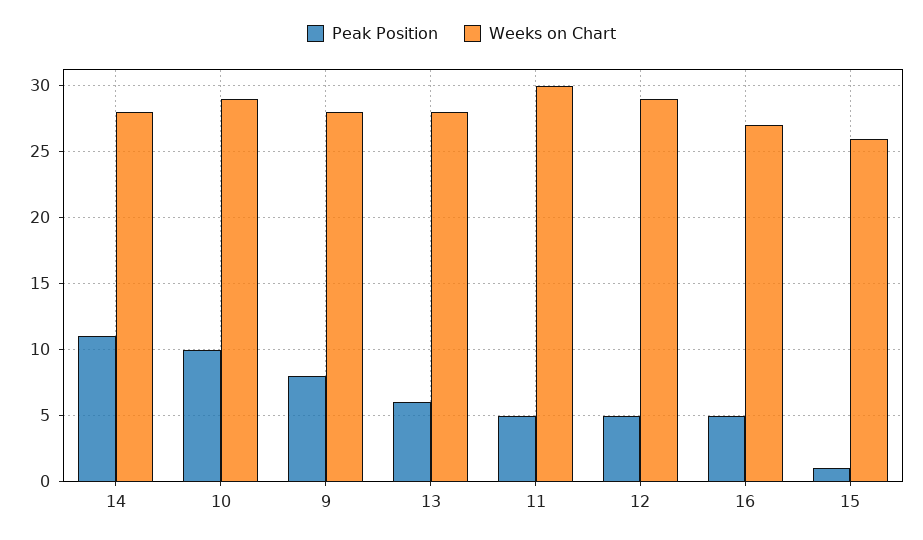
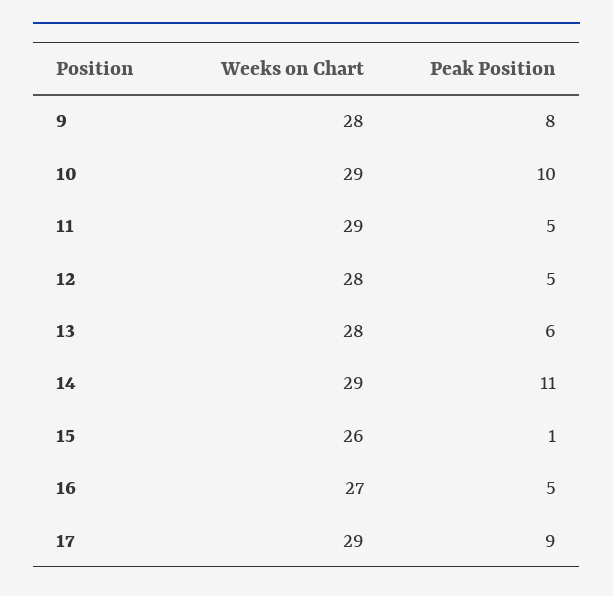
Weeks on Chart, 14: 28 -> 29
Weeks on Chart, 11: 30 -> 29
Weeks on Chart, 12: 29 -> 28
Weeks on Chart, 17: none -> 29
Peak Position, 17: none -> 9

